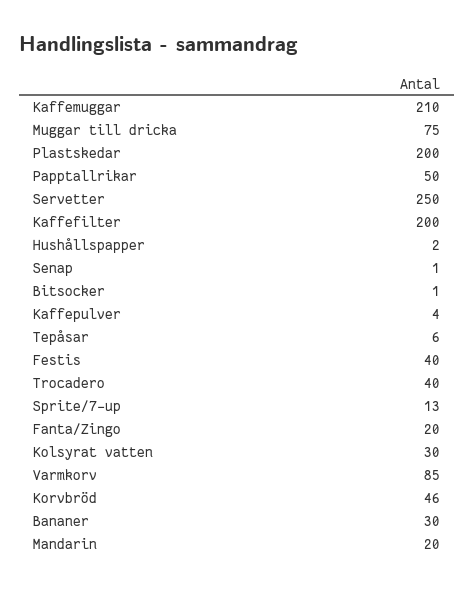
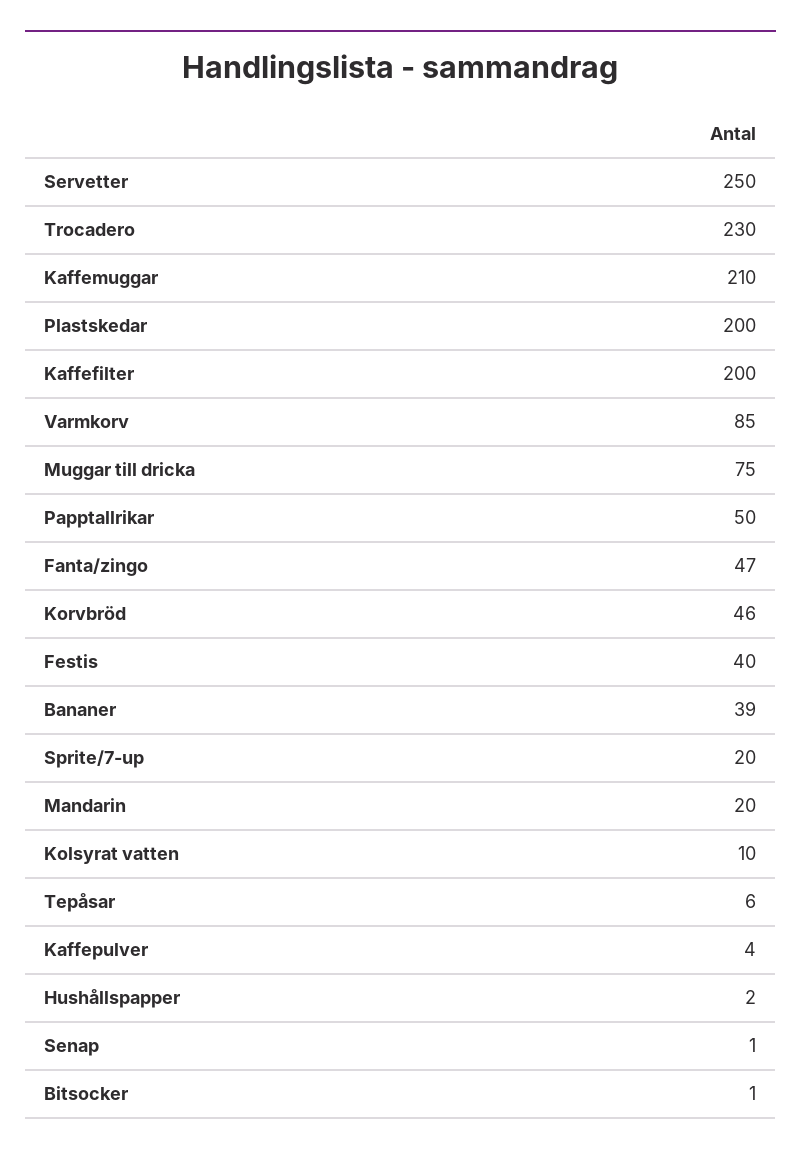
Trocadero: 40 -> 230
Sprite/7-up: 13 -> 20
Fanta/Zingo: 20 -> 47
Kolsyrat vatten: 30 -> 10
Bananer: 30 -> 39

